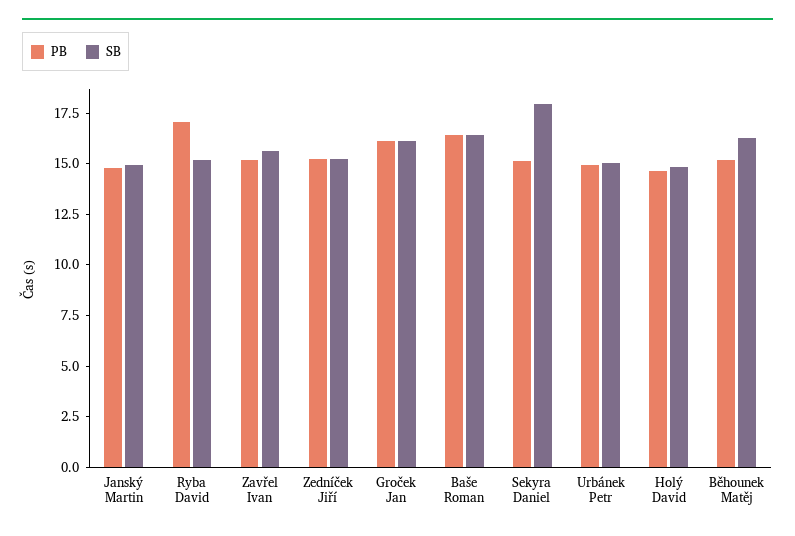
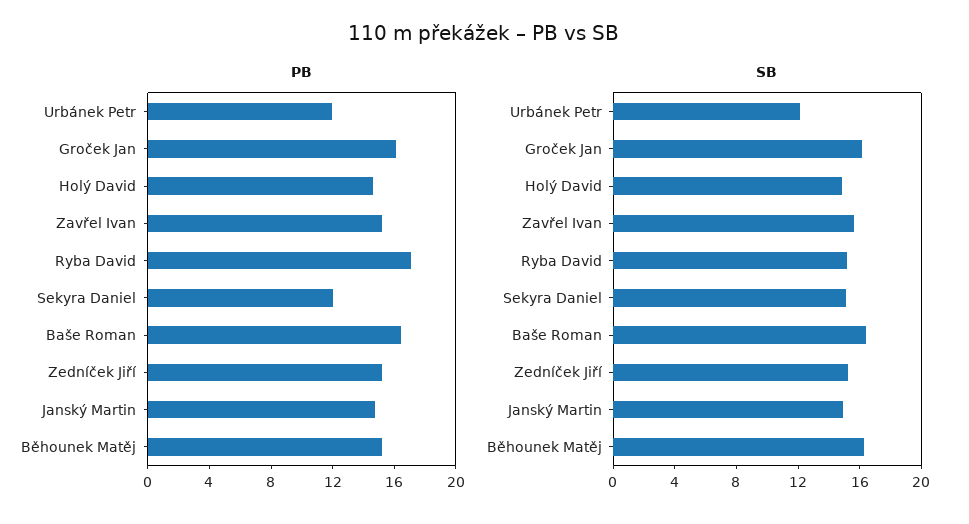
PB, Sekyra Daniel: 15 -> 12
SB, Sekyra Daniel: 18 -> 15
PB, Urbánek Petr: 15 -> 12
SB, Urbánek Petr: 15 -> 12

